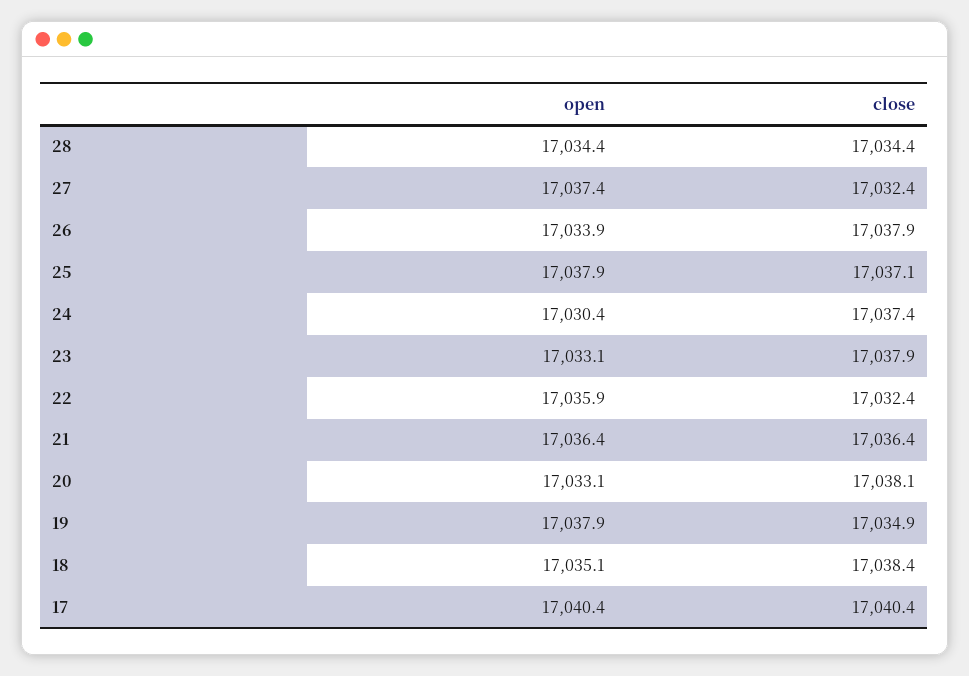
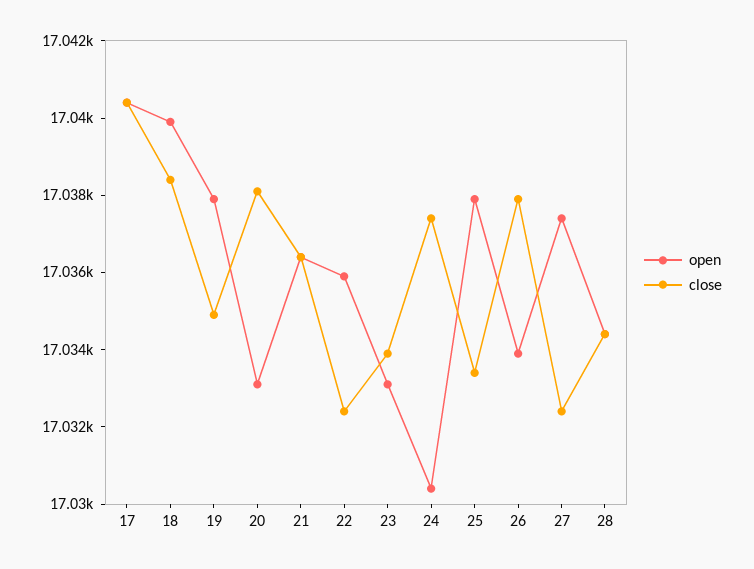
close, 25: 17037.1 -> 17033.5
close, 23: 17037.9 -> 17034
open, 18: 17035.1 -> 17040

